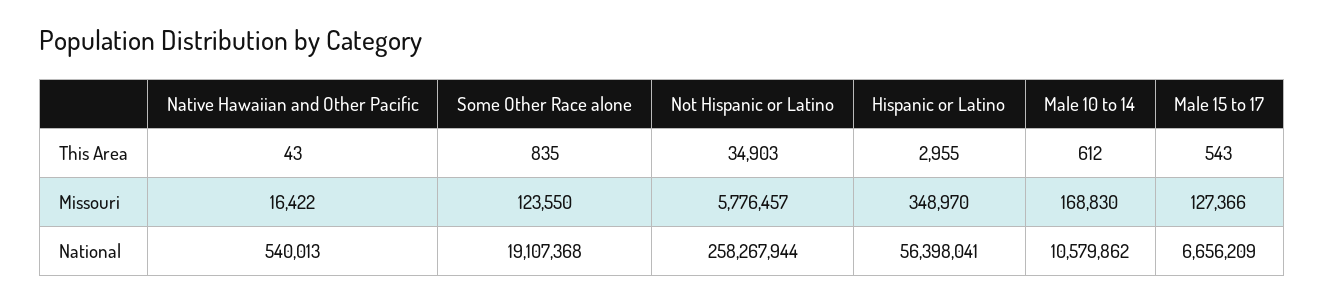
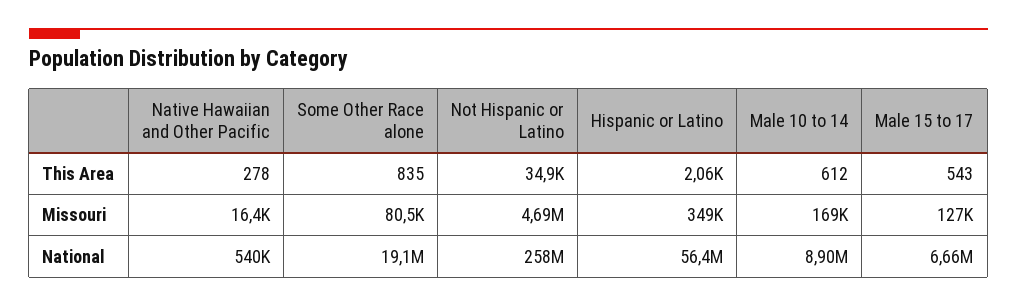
Native Hawaiian and Other Pacific, This Area: 43 -> 278
Hispanic or Latino, This Area: 2955 -> 2060
Some Other Race alone, Missouri: 123550 -> 80500
Not Hispanic or Latino, Missouri: 5776457 -> 4690000
Male 10 to 14, National: 10579862 -> 8900000

